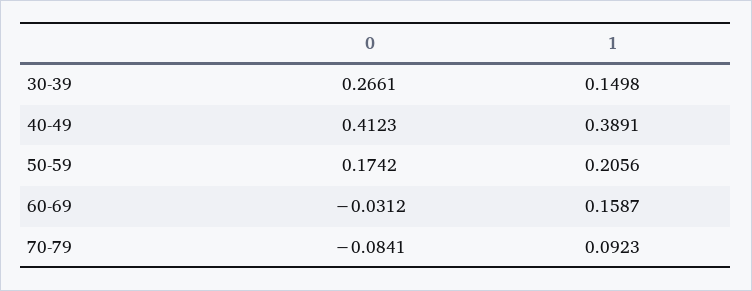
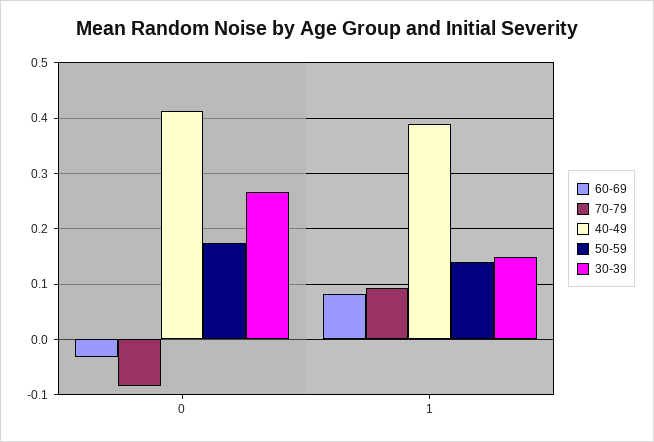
50-59, 1: 0.2056 -> 0.14
60-69, 1: 0.1587 -> 0.08

